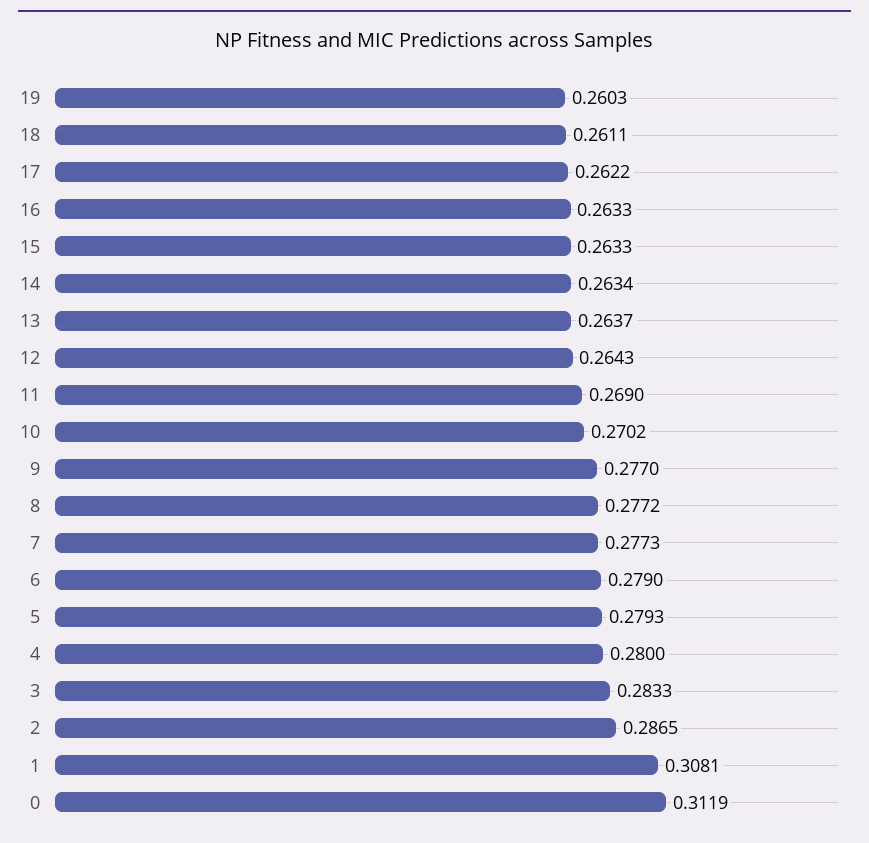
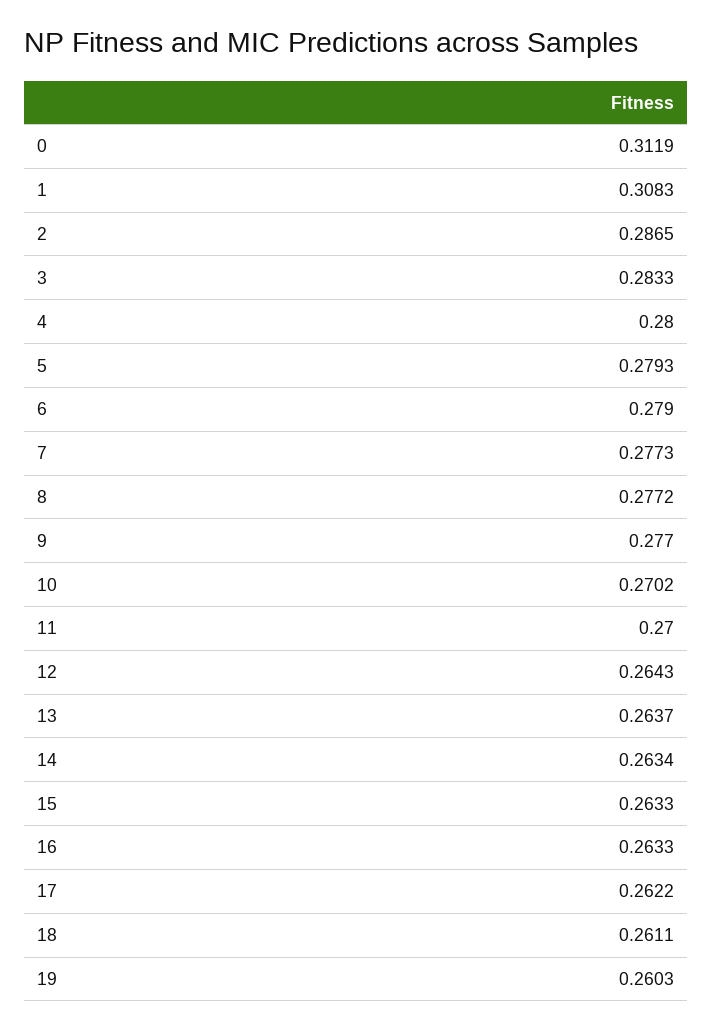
11: 0.269 -> 0.27
1: 0.3081 -> 0.3083

